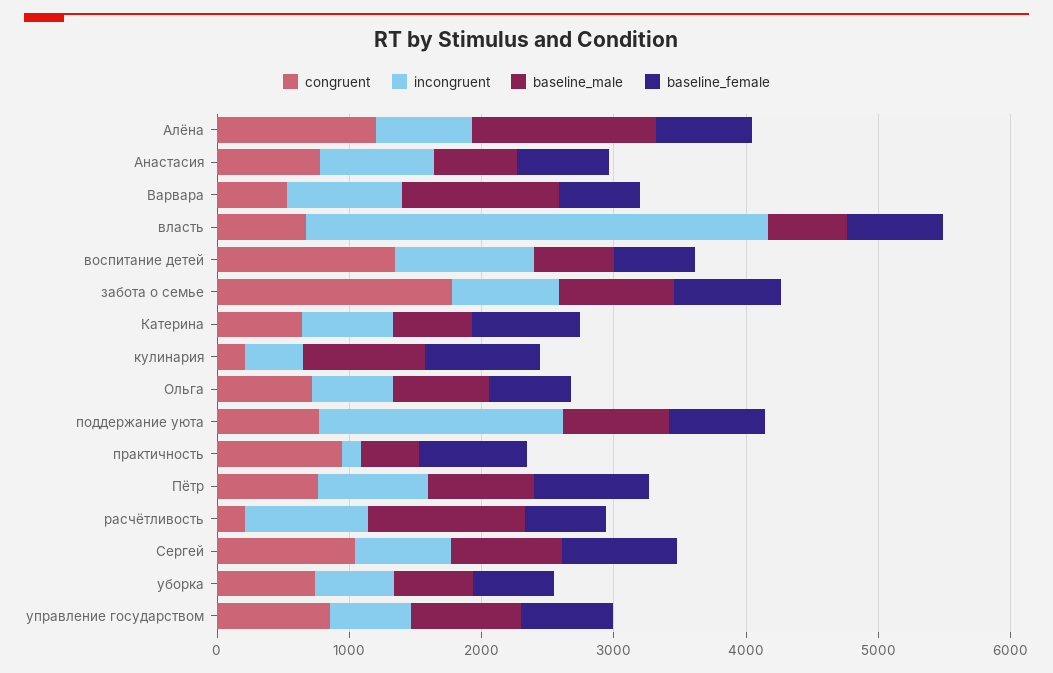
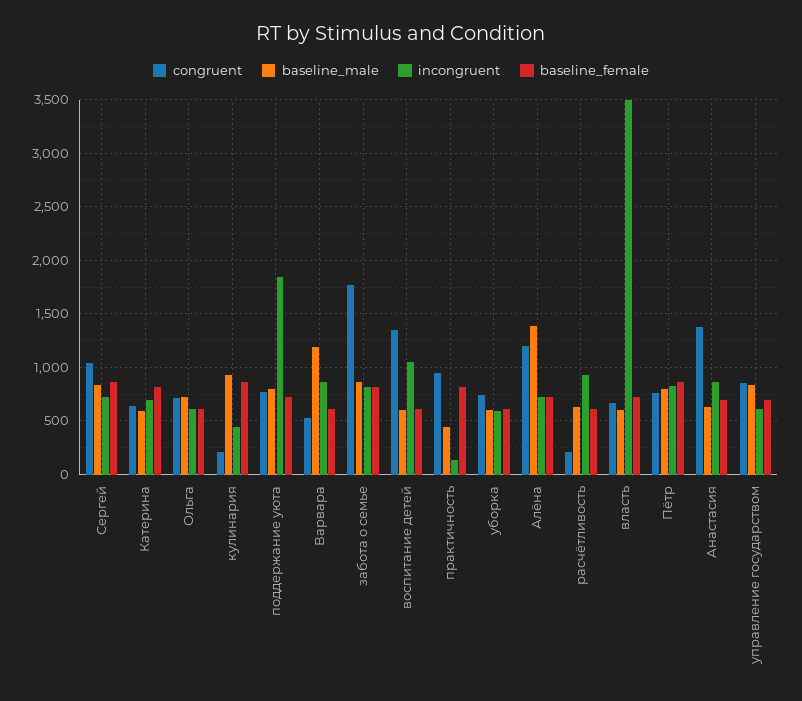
congruent, Анастасия: 800 -> 1400
baseline_male, расчётливость: 1200 -> 600

